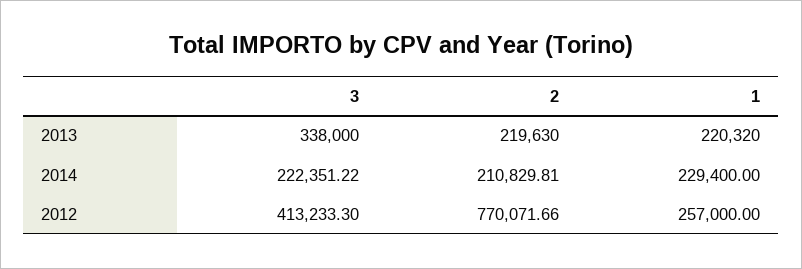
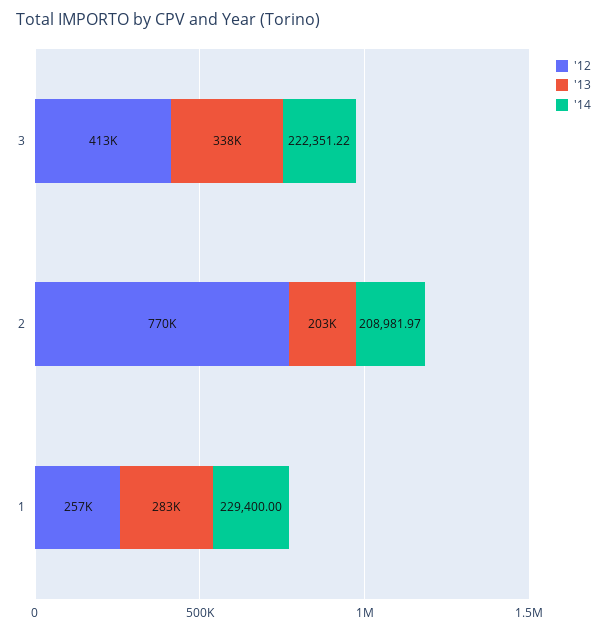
2013, 2: 219630 -> 203000
2013, 1: 220320 -> 283000
2014, 2: 210829.81 -> 208981.97

